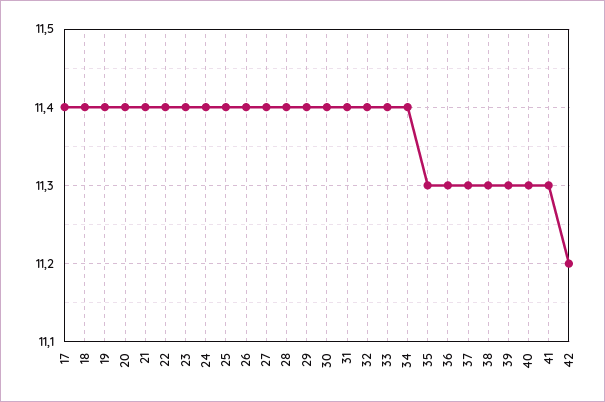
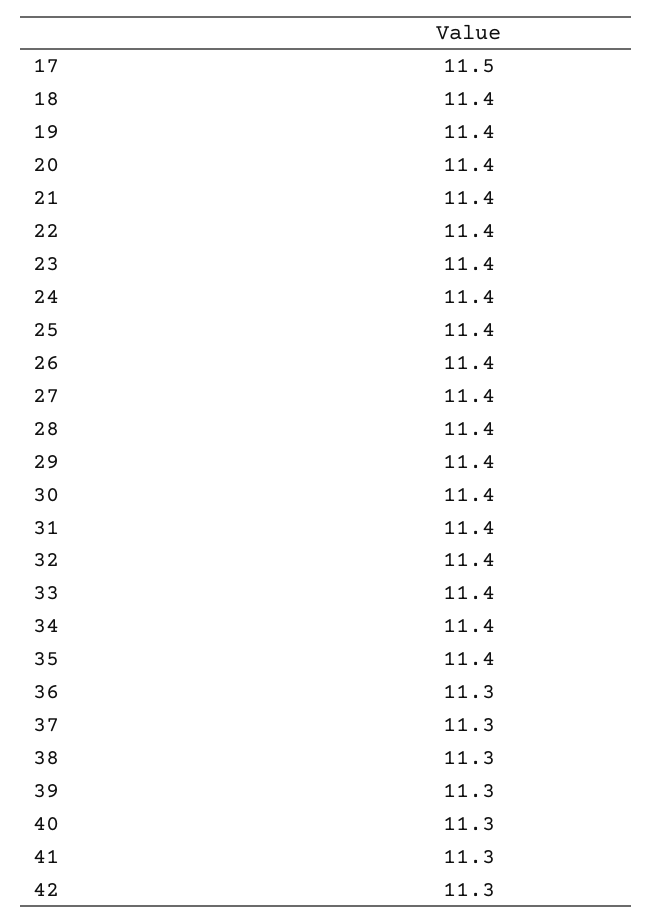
17: 11.4 -> 11.5
35: 11.3 -> 11.4
42: 11.2 -> 11.3

